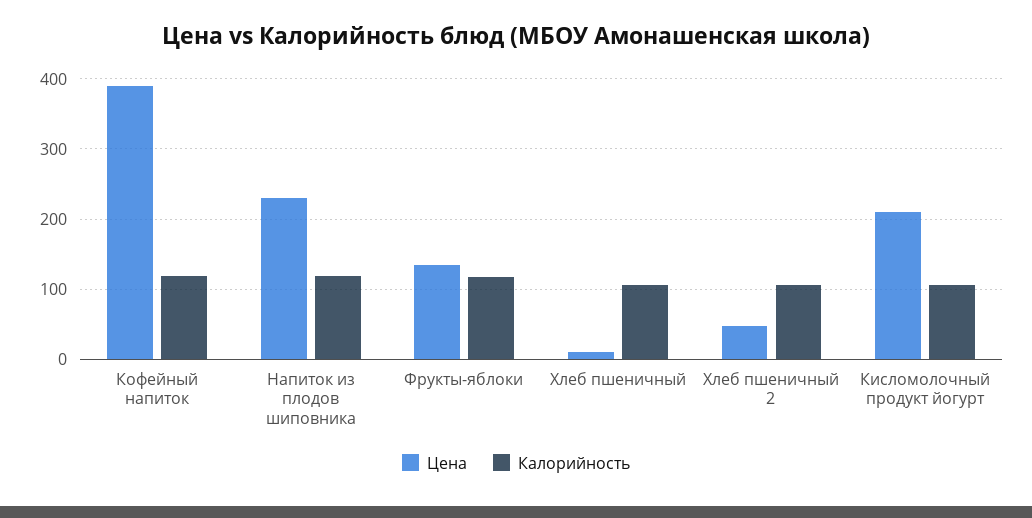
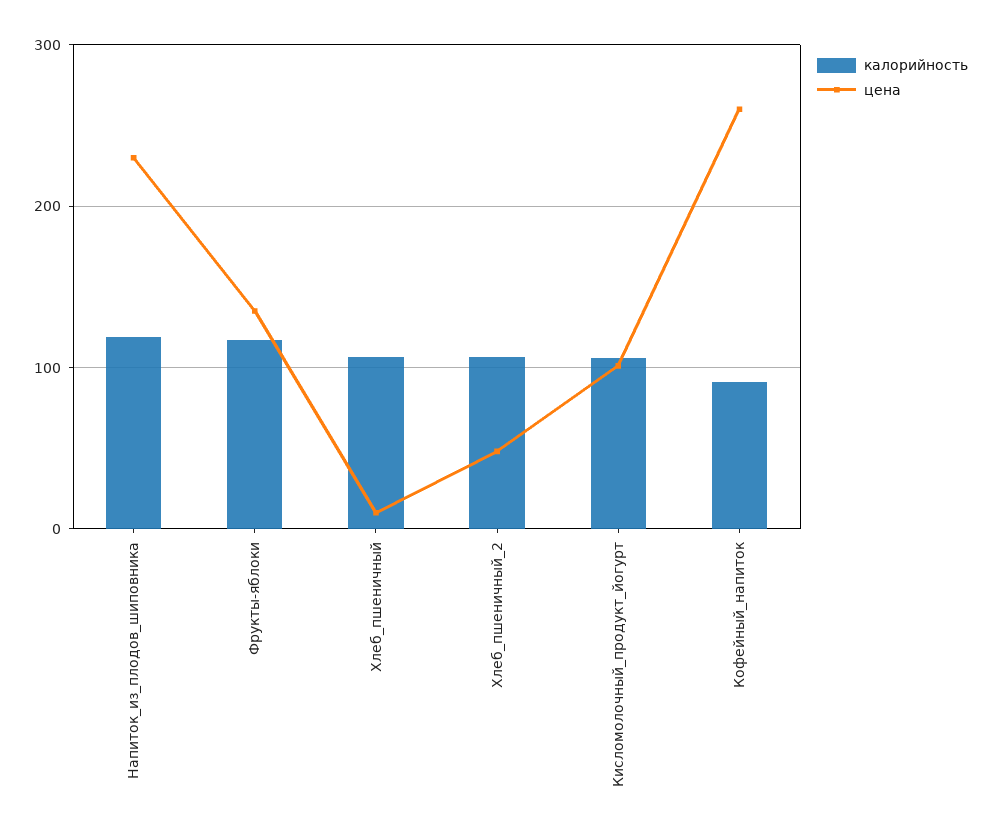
Цена, Кофейный напиток: 390 -> 260
Калорийность, Кофейный напиток: 120 -> 90
Цена, Кисломолочный продукт йогурт: 210 -> 100

